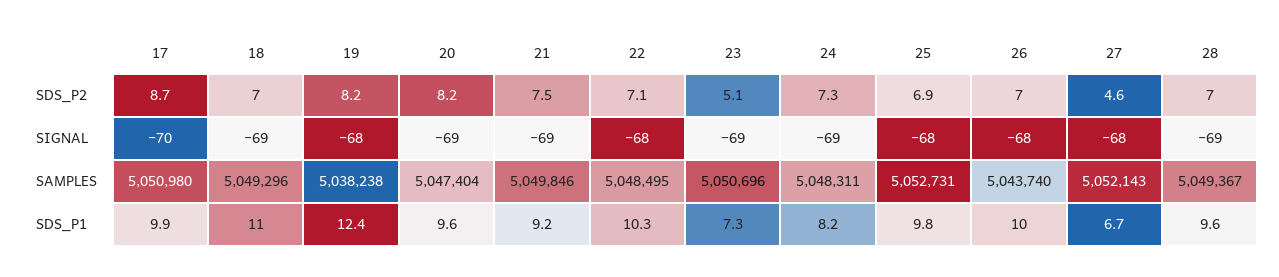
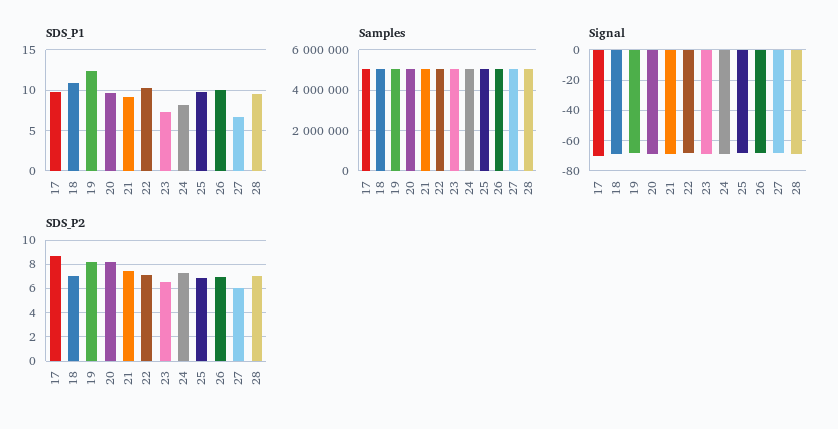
SDS_P2, 23: 5.1 -> 6.5
SDS_P2, 27: 4.6 -> 6

